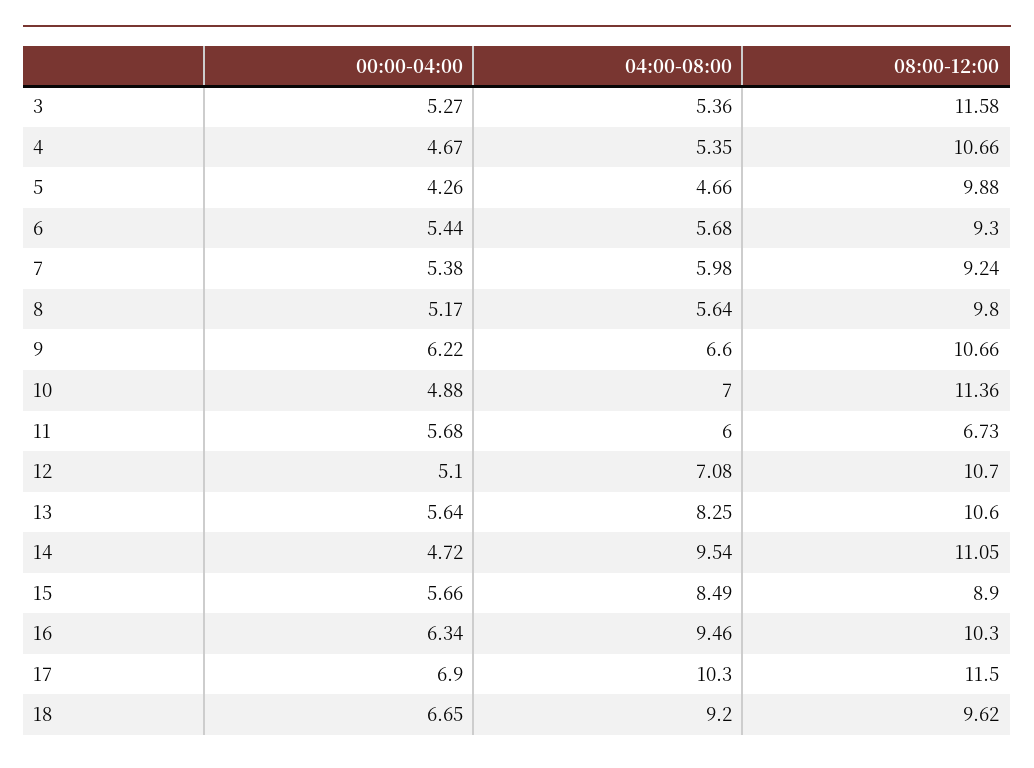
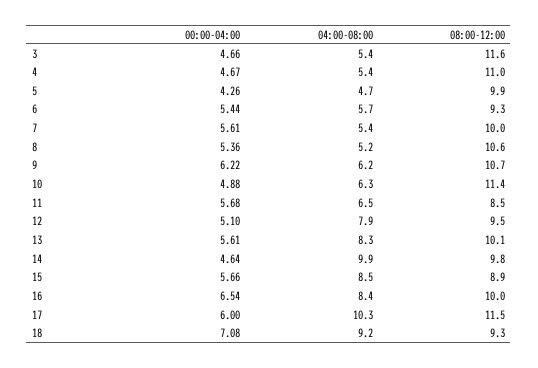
00:00-04:00, 3: 5.27 -> 4.66
08:00-12:00, 4: 10.66 -> 11
00:00-04:00, 7: 5.38 -> 5.61
04:00-08:00, 7: 5.98 -> 5.4
08:00-12:00, 7: 9.24 -> 10
00:00-04:00, 8: 5.17 -> 5.36
04:00-08:00, 8: 5.64 -> 5.2
08:00-12:00, 8: 9.8 -> 10.6
04:00-08:00, 9: 6.6 -> 6.2
04:00-08:00, 10: 7 -> 6.3
04:00-08:00, 11: 6 -> 6.5
08:00-12:00, 11: 6.73 -> 8.5
04:00-08:00, 12: 7.08 -> 7.9
08:00-12:00, 12: 10.7 -> 9.5
00:00-04:00, 13: 5.64 -> 5.61
08:00-12:00, 13: 10.6 -> 10.1
00:00-04:00, 14: 4.72 -> 4.64
04:00-08:00, 14: 9.54 -> 9.9
08:00-12:00, 14: 11.05 -> 9.8
00:00-04:00, 16: 6.34 -> 6.54
04:00-08:00, 16: 9.46 -> 8.4
08:00-12:00, 16: 10.3 -> 10
00:00-04:00, 17: 6.9 -> 6
00:00-04:00, 18: 6.65 -> 7.08
08:00-12:00, 18: 9.62 -> 9.3

